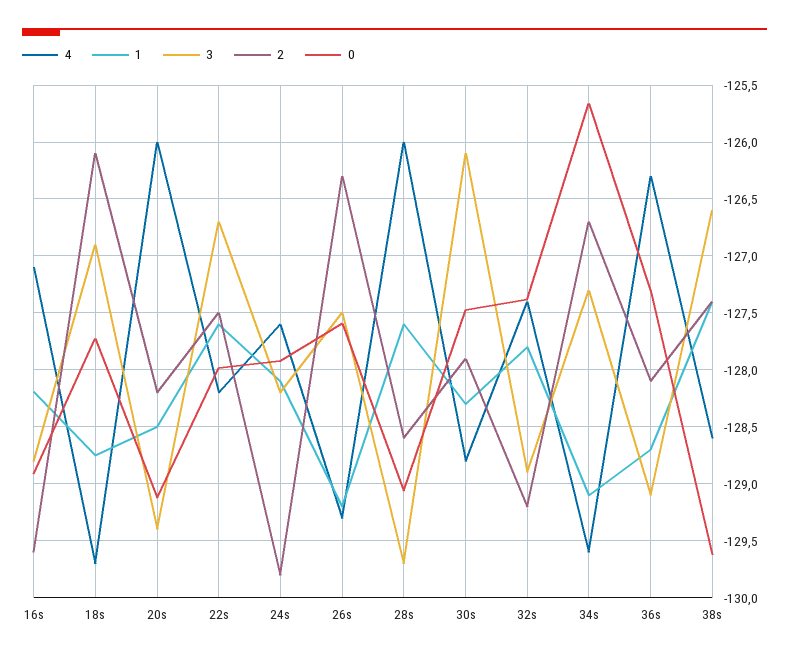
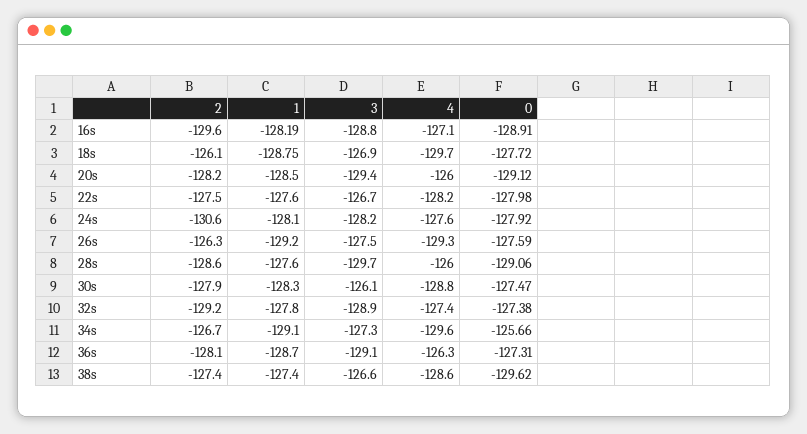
2, 24s: -129.8 -> -130.6

